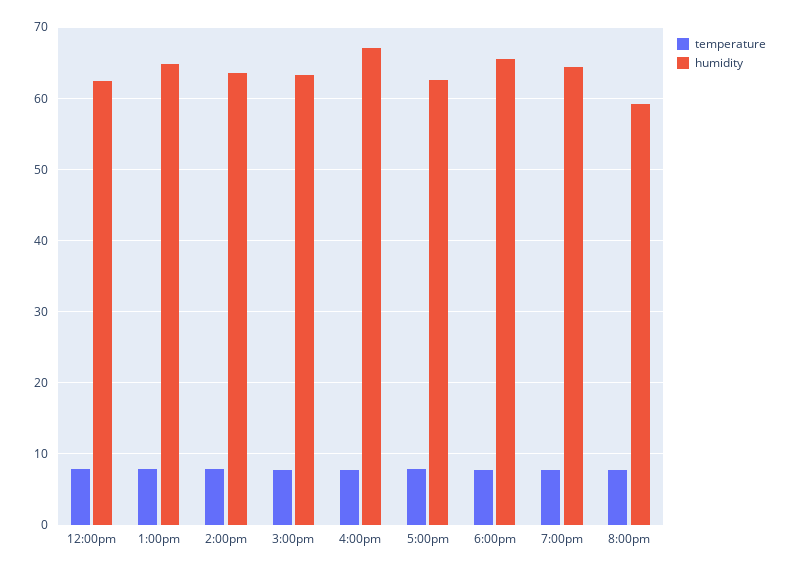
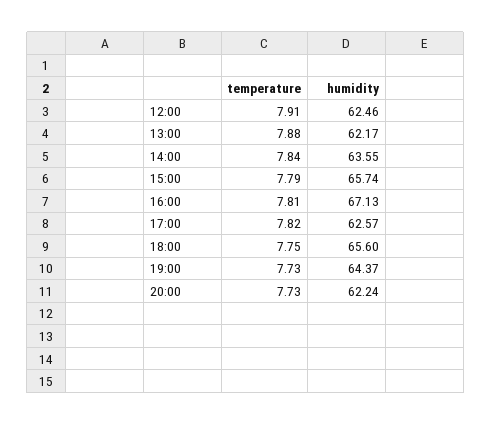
humidity, 1:00pm: 65 -> 62.17
humidity, 3:00pm: 63 -> 65.74
humidity, 8:00pm: 59 -> 62.24

